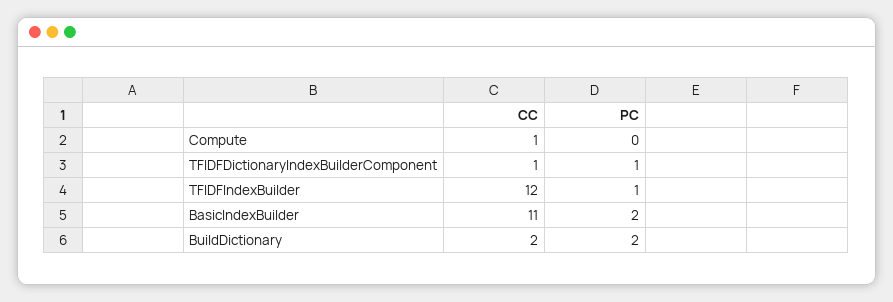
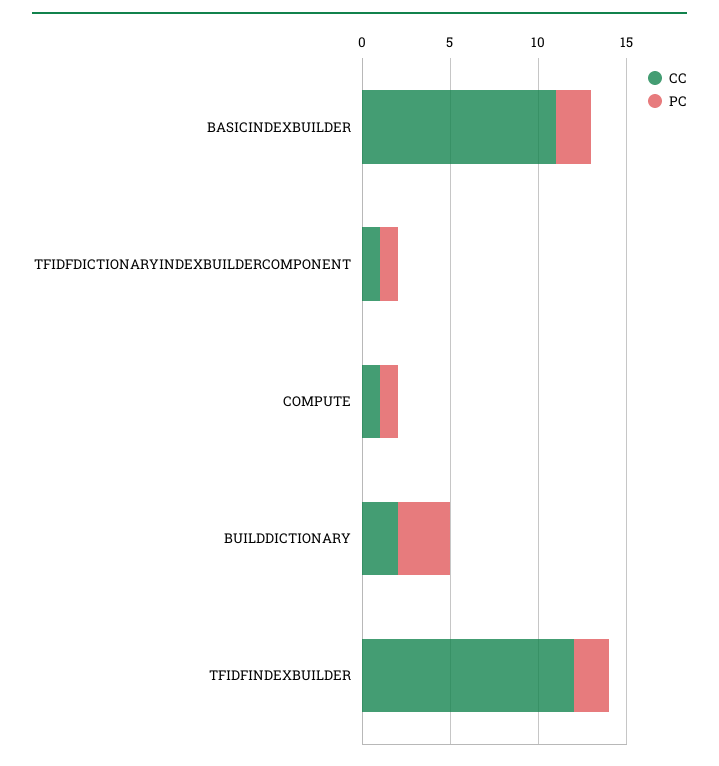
PC, Compute: 0 -> 1
PC, TFIDFIndexBuilder: 1 -> 2
PC, BuildDictionary: 2 -> 3

